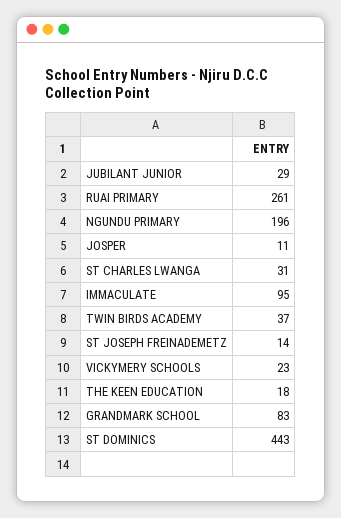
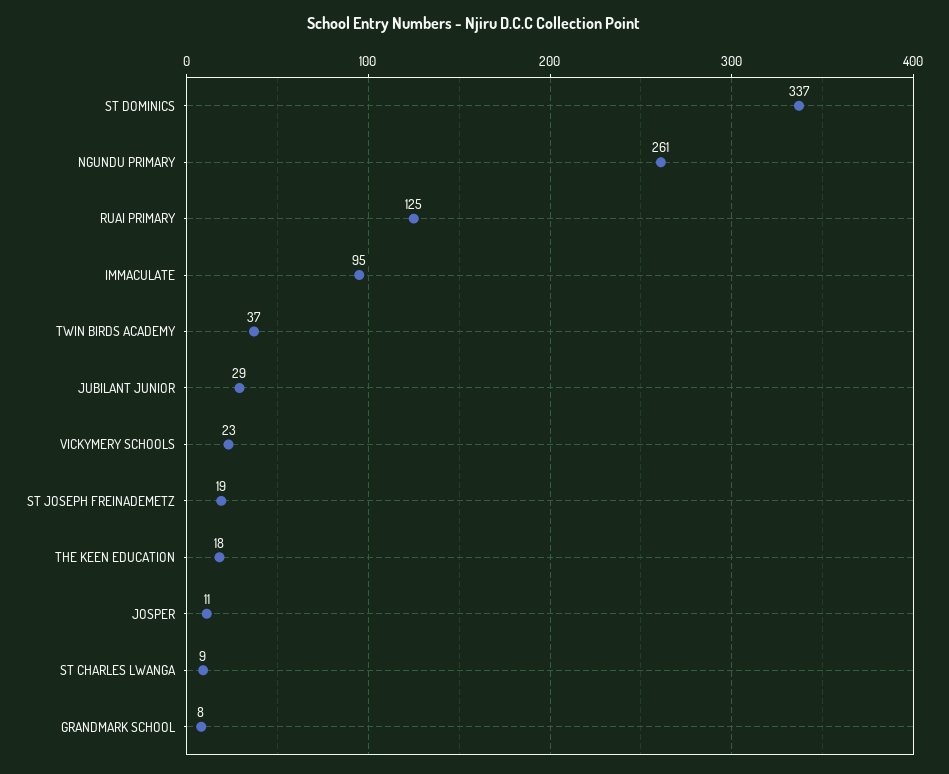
RUAI PRIMARY: 261 -> 125
NGUNDU PRIMARY: 196 -> 261
ST CHARLES LWANGA: 31 -> 9
ST JOSEPH FREINADEMETZ: 14 -> 19
GRANDMARK SCHOOL: 83 -> 8
ST DOMINICS: 443 -> 337

